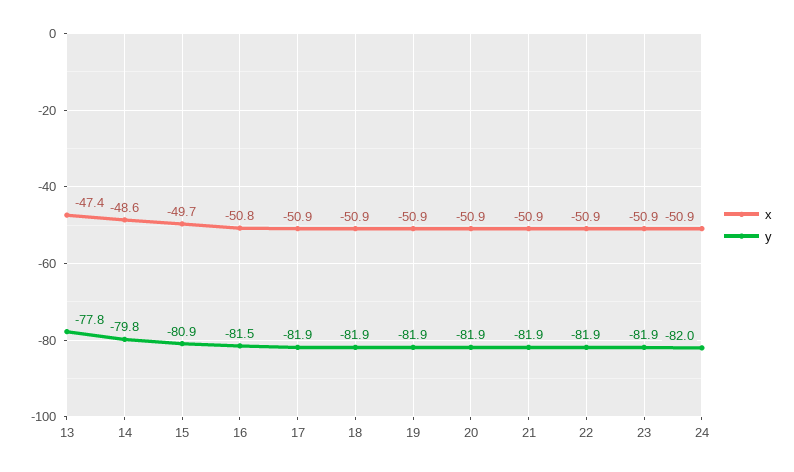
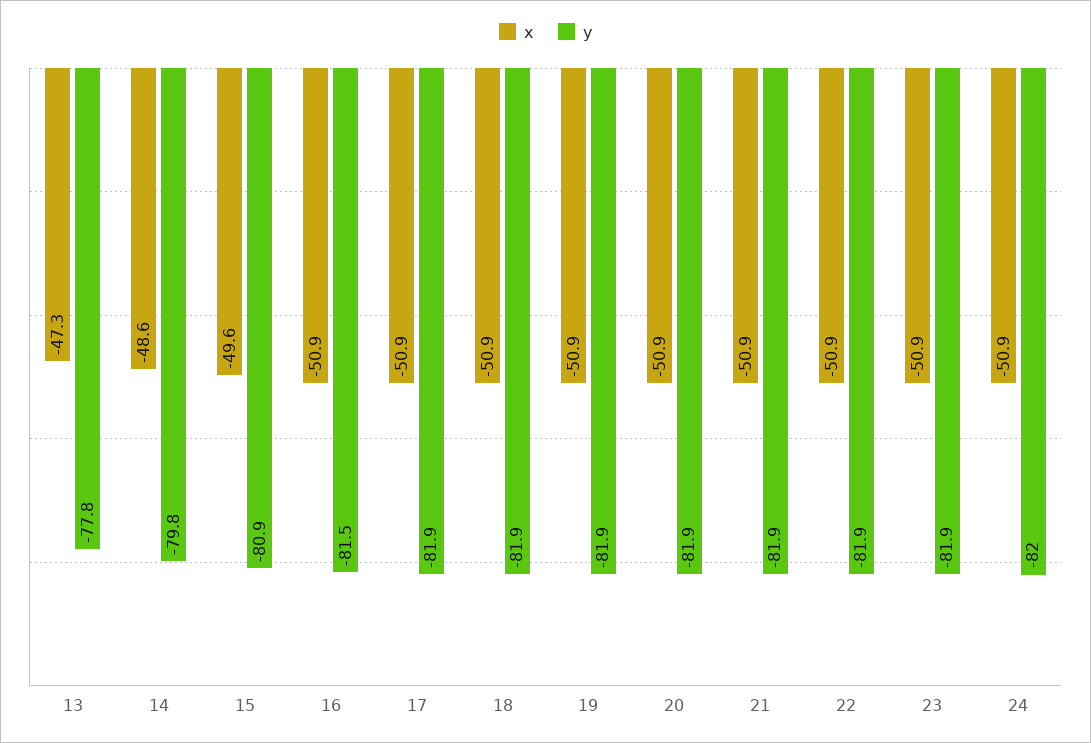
x, 13: -47.4 -> -47.3
x, 15: -49.7 -> -49.6
x, 16: -50.8 -> -50.9

